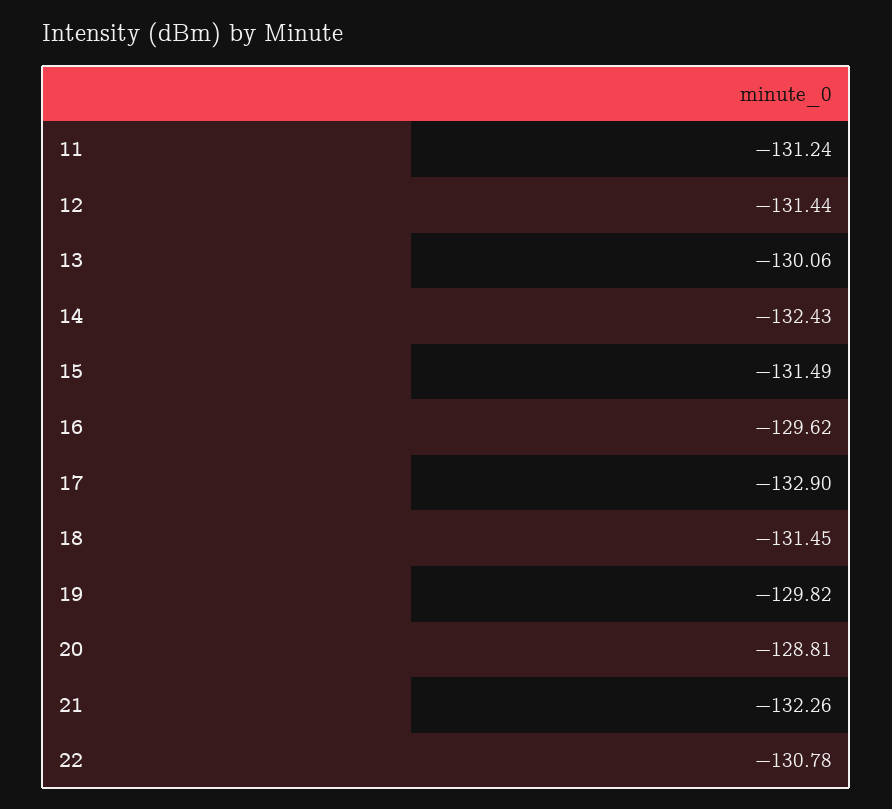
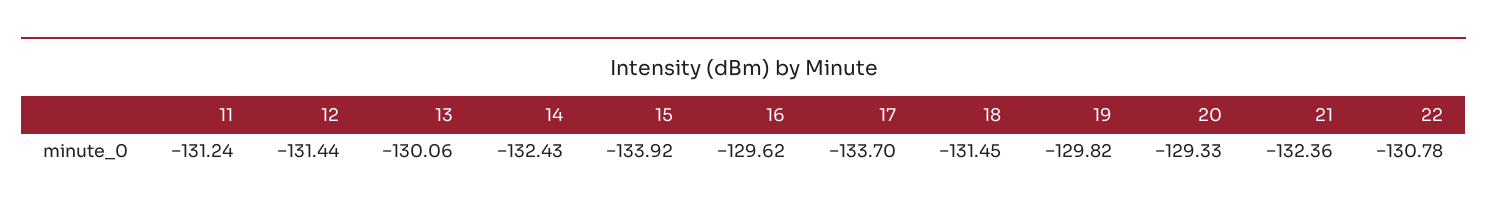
15: -131.49 -> -133.92
17: -132.9 -> -133.7
20: -128.81 -> -129.33
21: -132.26 -> -132.36

